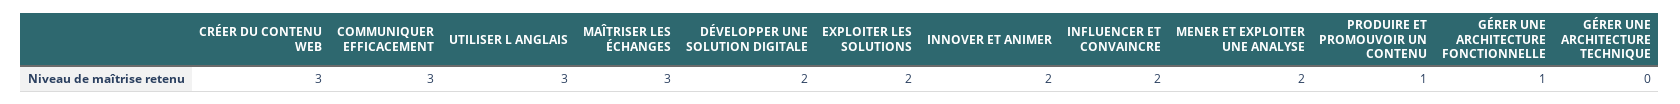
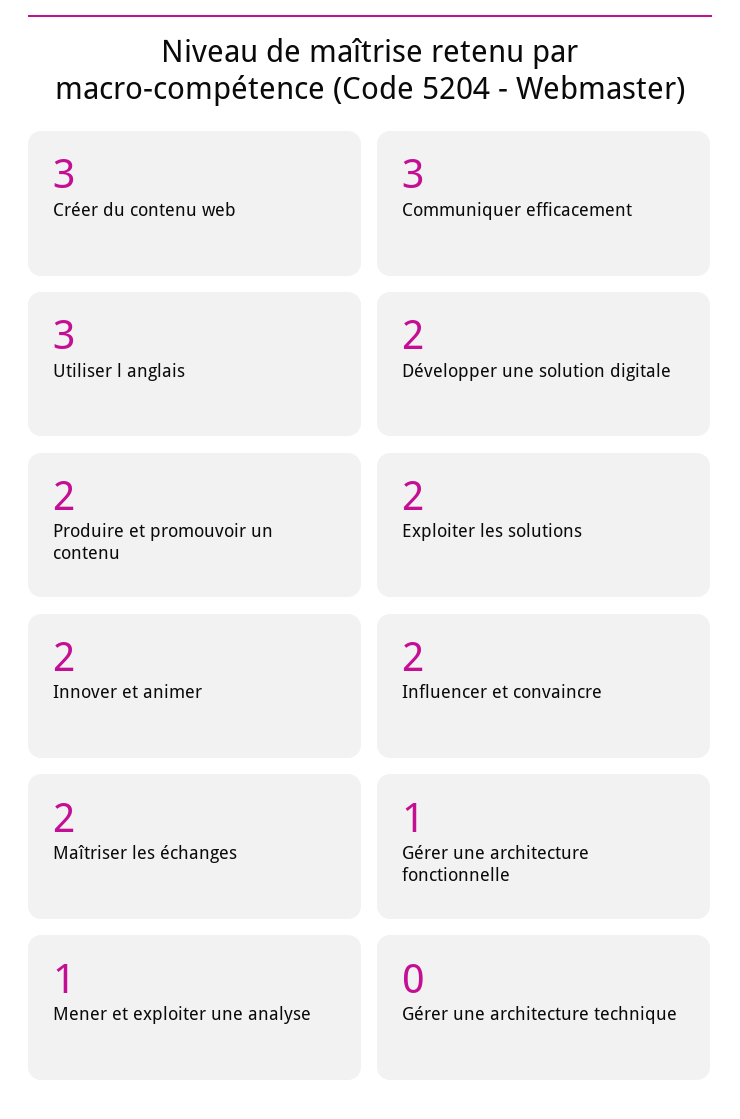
MAÎTRISER LES ÉCHANGES: 3 -> 2
MENER ET EXPLOITER UNE ANALYSE: 2 -> 1
PRODUIRE ET PROMOUVOIR UN CONTENU: 1 -> 2

